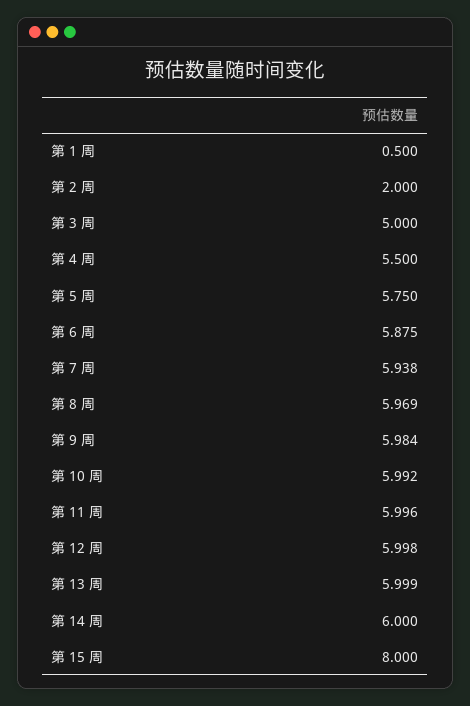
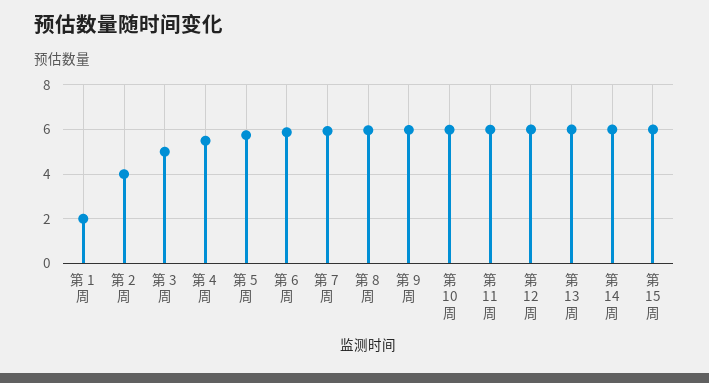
第 1 周: 0.5 -> 2
第 2 周: 2 -> 4
第 15 周: 8 -> 6

